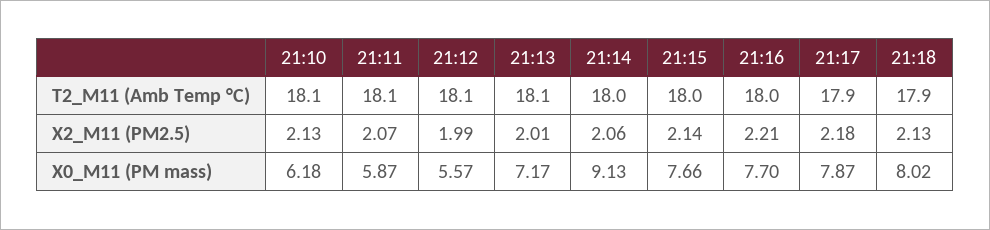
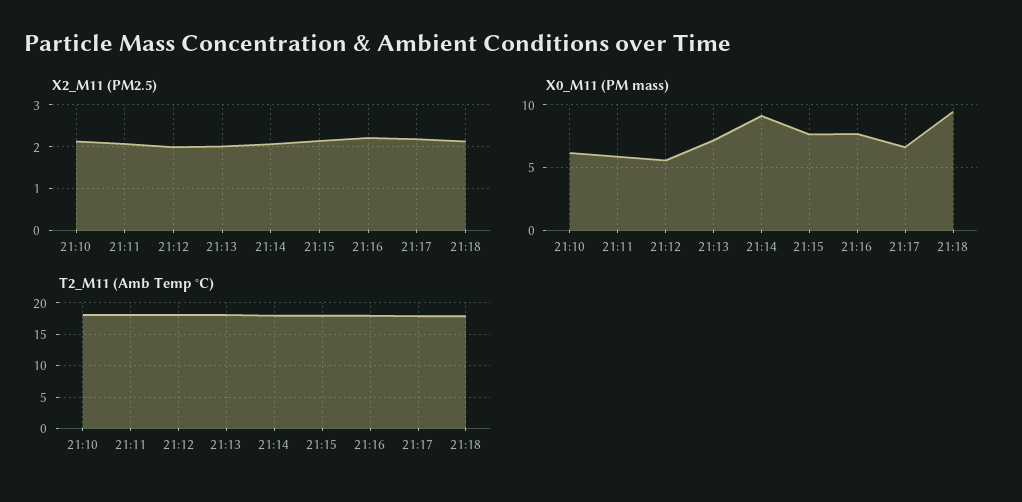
X0_M11 (PM mass), 21:17: 7.87 -> 6.5
X0_M11 (PM mass), 21:18: 8.02 -> 9.5

